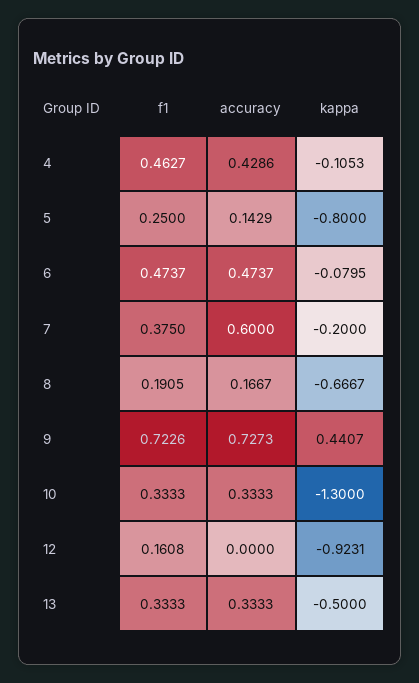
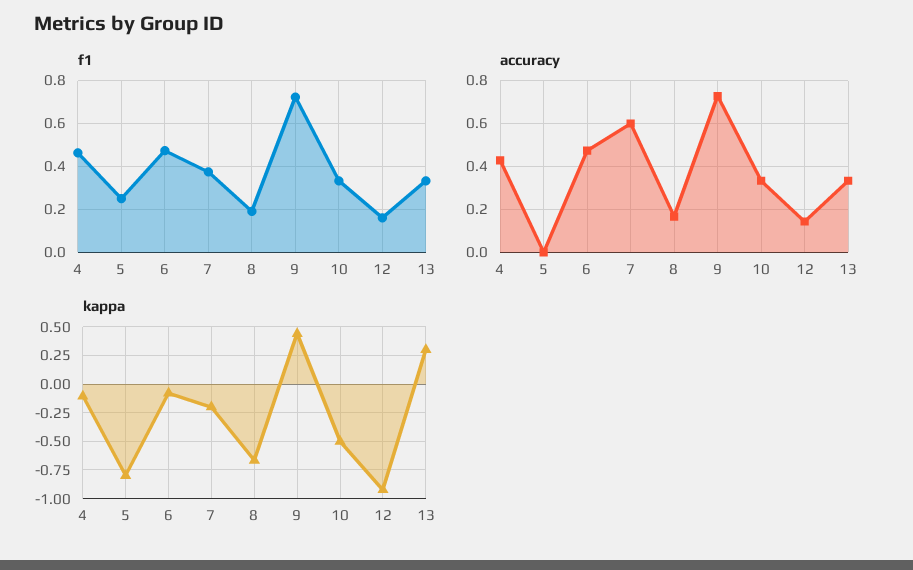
accuracy, 5: 0.1429 -> 0
kappa, 10: -1.3 -> -0.5
accuracy, 12: 0 -> 0.15
kappa, 13: -0.5 -> 0.25

